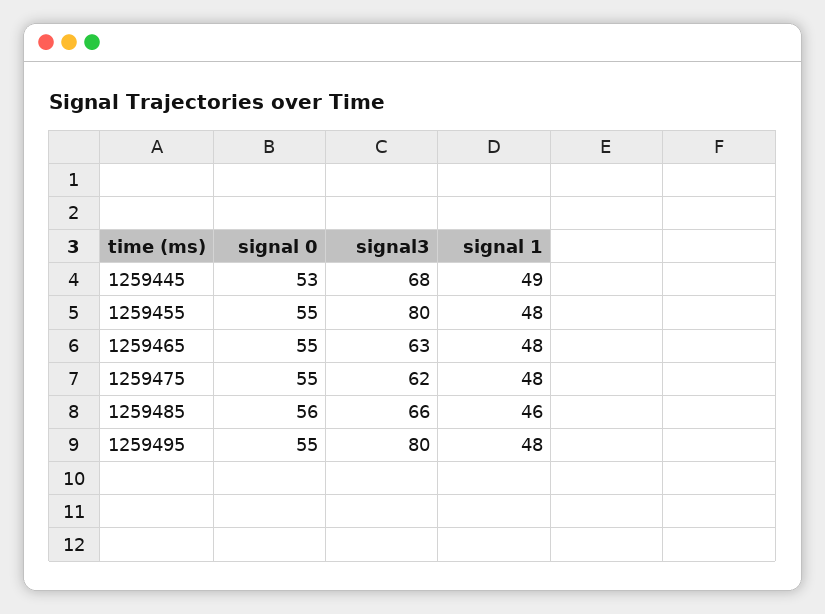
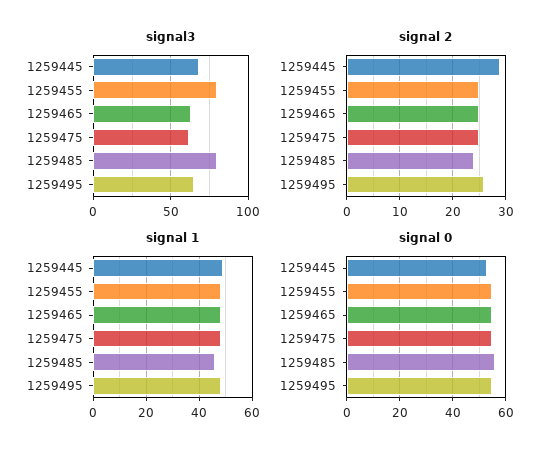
signal3, 1259485: 66 -> 80
signal3, 1259495: 80 -> 65
signal 2, 1259445: none -> 30
signal 2, 1259455: none -> 25
signal 2, 1259465: none -> 25
signal 2, 1259475: none -> 25
signal 2, 1259485: none -> 25
signal 2, 1259495: none -> 25

